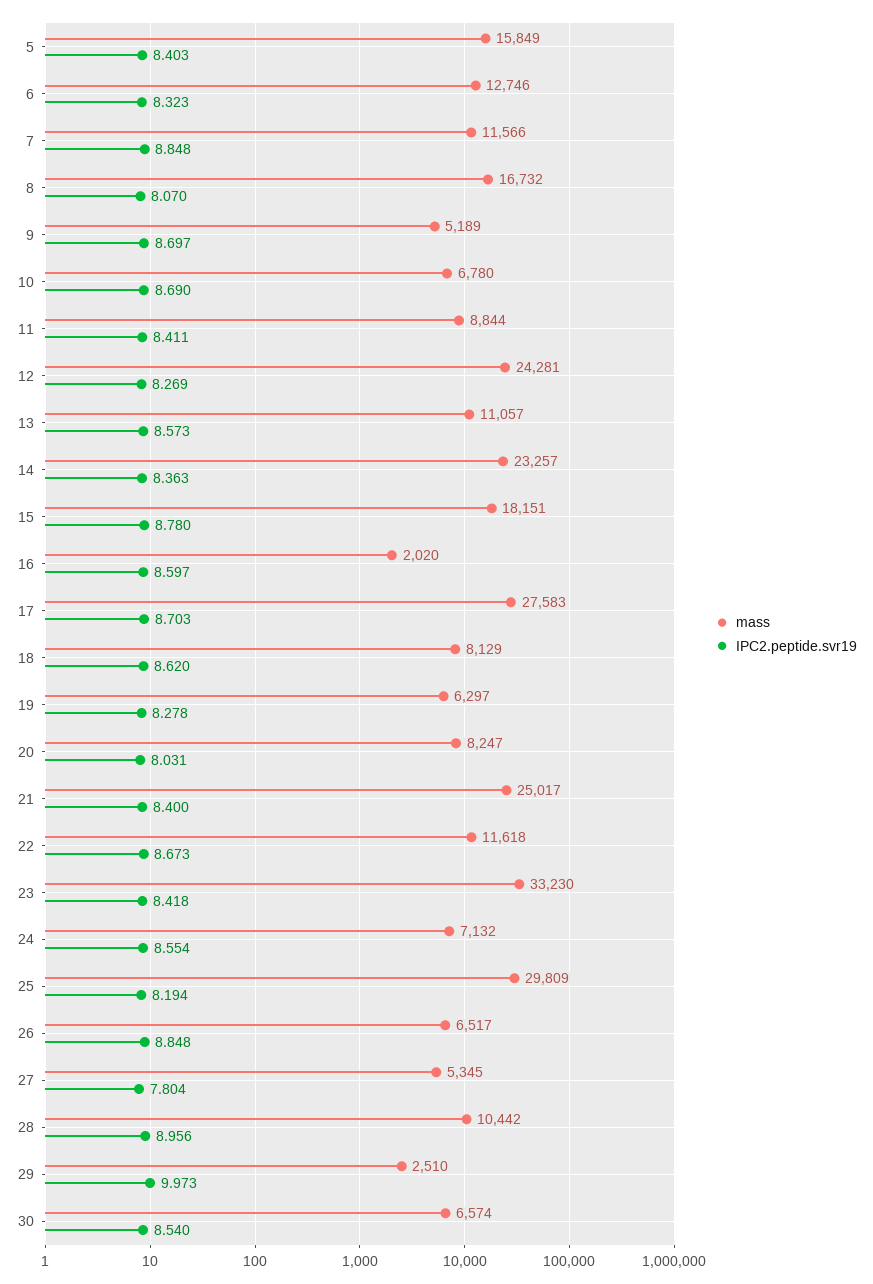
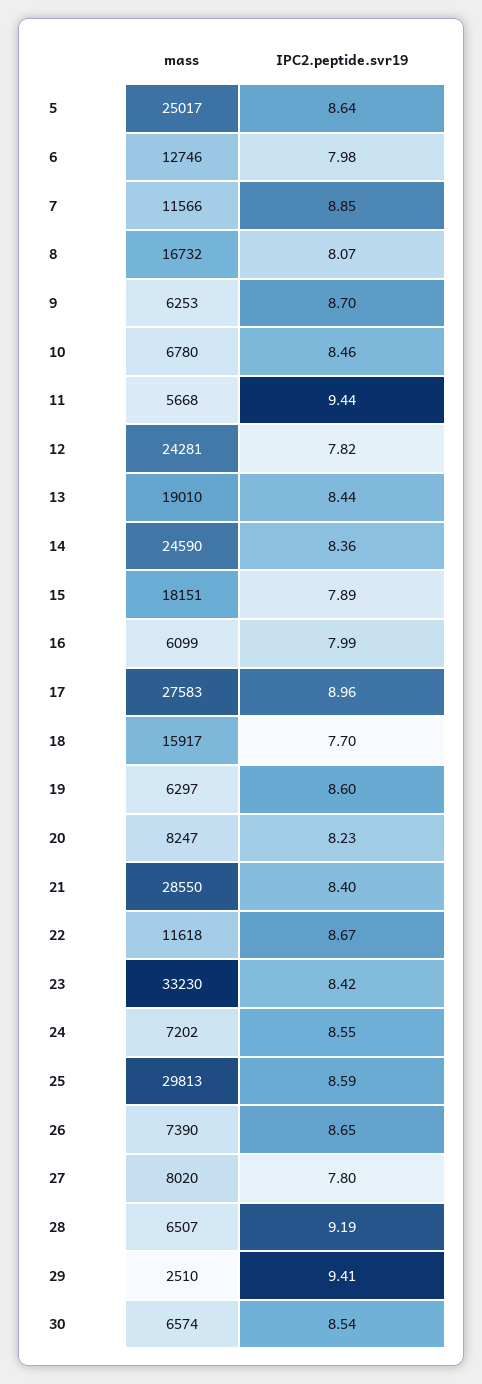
mass, 5: 15849 -> 25017
IPC2.peptide.svr19, 5: 8.403 -> 8.64
IPC2.peptide.svr19, 6: 8.323 -> 7.98
mass, 9: 5189 -> 6253
IPC2.peptide.svr19, 10: 8.69 -> 8.46
mass, 11: 8844 -> 5668
IPC2.peptide.svr19, 11: 8.411 -> 9.44
IPC2.peptide.svr19, 12: 8.269 -> 7.82
mass, 13: 11057 -> 19010
IPC2.peptide.svr19, 13: 8.573 -> 8.44
mass, 14: 23257 -> 24590
IPC2.peptide.svr19, 15: 8.78 -> 7.89
mass, 16: 2020 -> 6099
IPC2.peptide.svr19, 16: 8.597 -> 7.99
IPC2.peptide.svr19, 17: 8.703 -> 8.96
mass, 18: 8129 -> 15917
IPC2.peptide.svr19, 18: 8.62 -> 7.7
IPC2.peptide.svr19, 19: 8.278 -> 8.6
IPC2.peptide.svr19, 20: 8.031 -> 8.23
mass, 21: 25017 -> 28550
mass, 24: 7132 -> 7202
mass, 25: 29809 -> 29813
IPC2.peptide.svr19, 25: 8.194 -> 8.59
mass, 26: 6517 -> 7390
IPC2.peptide.svr19, 26: 8.848 -> 8.65
mass, 27: 5345 -> 8020
mass, 28: 10442 -> 6507
IPC2.peptide.svr19, 28: 8.956 -> 9.19
IPC2.peptide.svr19, 29: 9.973 -> 9.41

